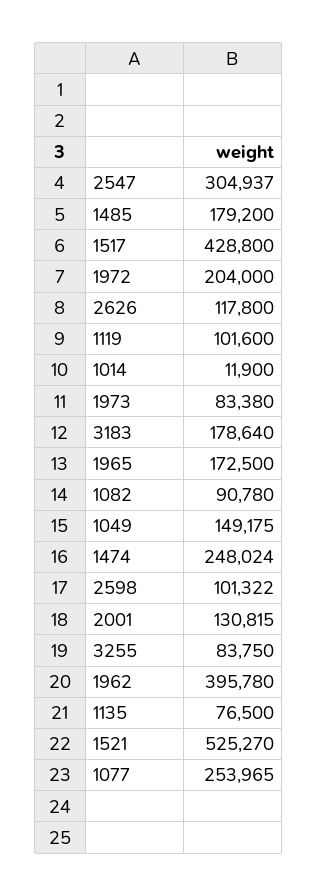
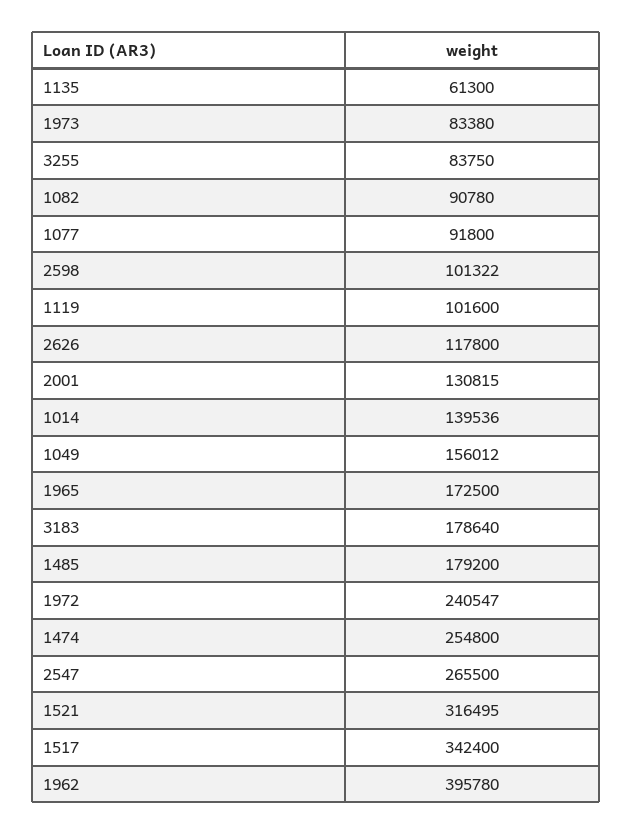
2547: 304937 -> 265500
1517: 428800 -> 342400
1972: 204000 -> 240547
1014: 11900 -> 139536
1049: 149175 -> 156012
1474: 248024 -> 254800
1135: 76500 -> 61300
1521: 525270 -> 316495
1077: 253965 -> 91800

